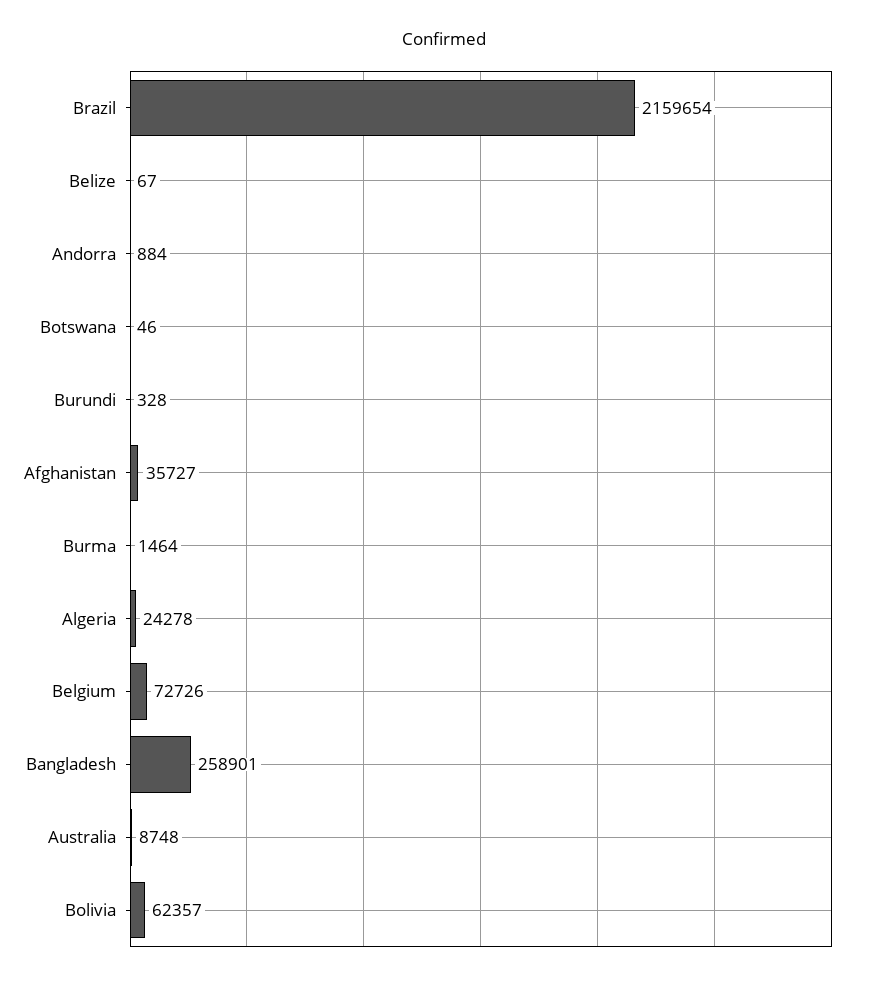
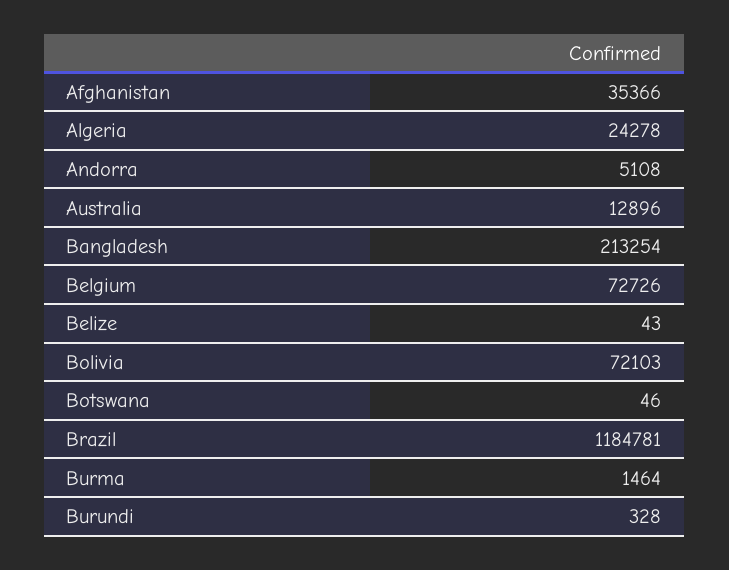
Brazil: 2159654 -> 1184781
Belize: 67 -> 43
Andorra: 884 -> 5108
Afghanistan: 35727 -> 35366
Bangladesh: 258901 -> 213254
Australia: 8748 -> 12896
Bolivia: 62357 -> 72103

